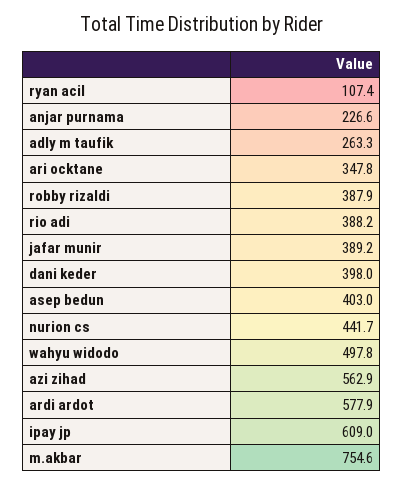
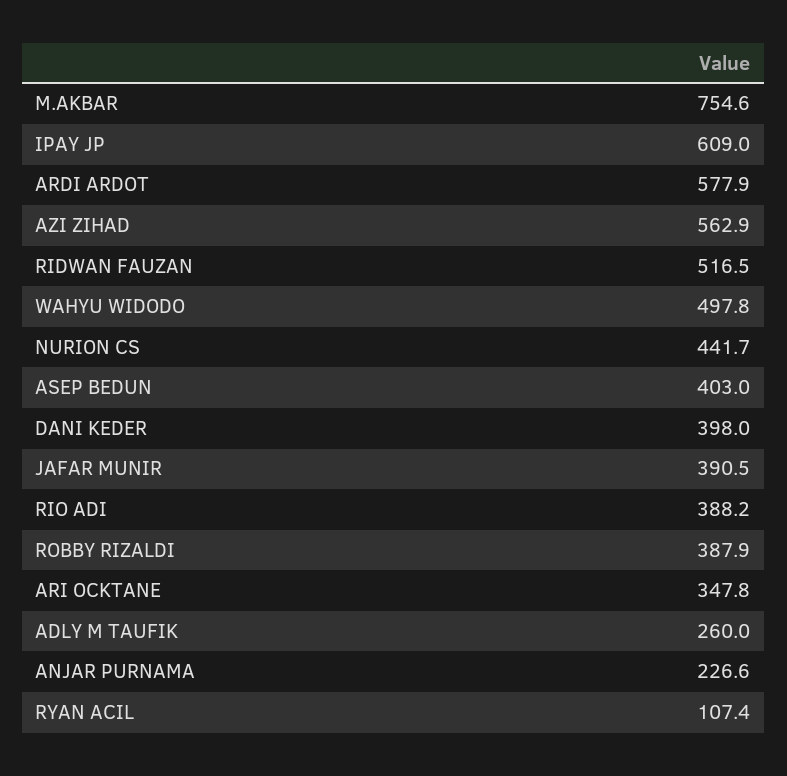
adly m taufik: 263.3 -> 260
jafar munir: 389.2 -> 390.5
RIDWAN FAUZAN: none -> 516.5

